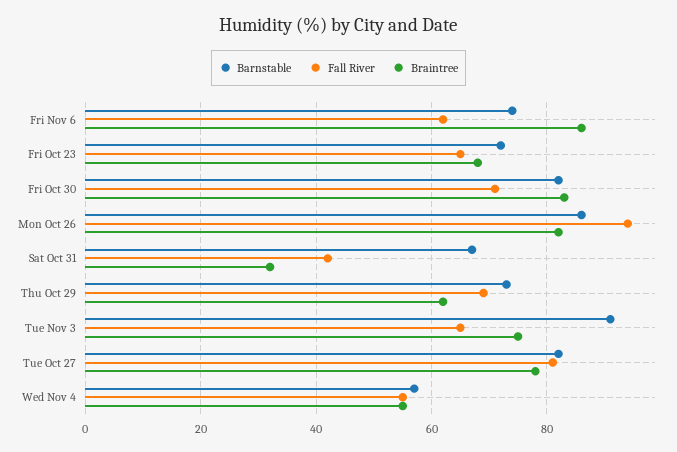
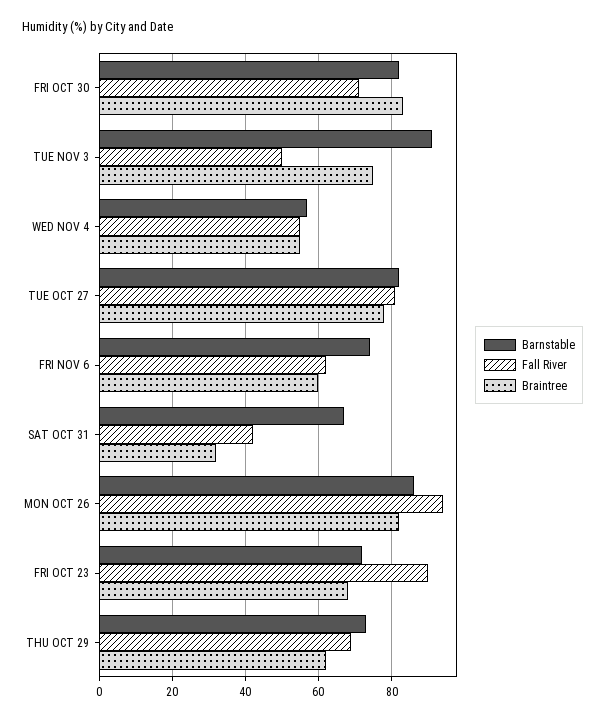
Braintree, Fri Nov 6: 85 -> 60
Fall River, Fri Oct 23: 65 -> 90
Fall River, Tue Nov 3: 65 -> 50

